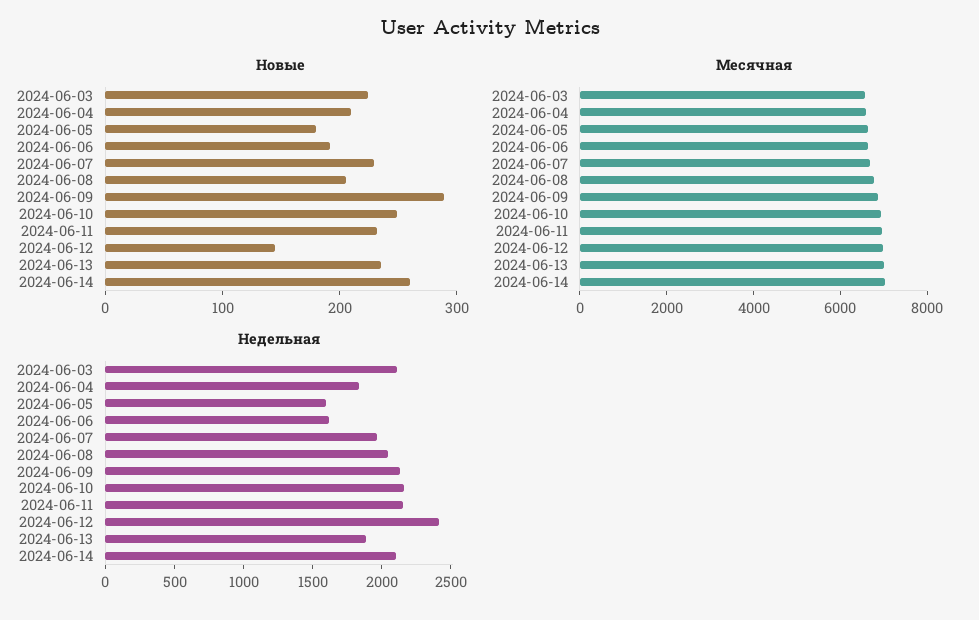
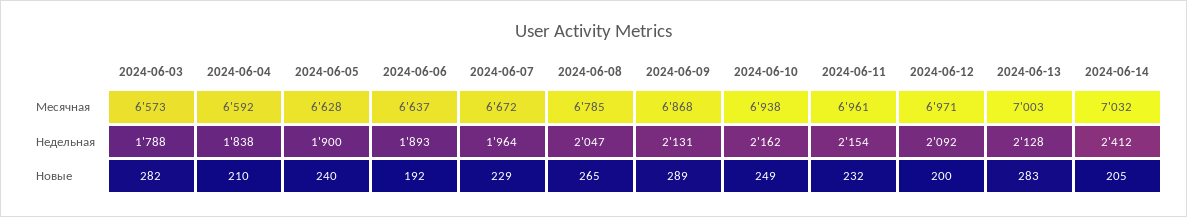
Новые, 2024-06-03: 220 -> 282
Новые, 2024-06-05: 180 -> 240
Новые, 2024-06-08: 200 -> 265
Новые, 2024-06-12: 140 -> 200
Новые, 2024-06-13: 240 -> 283
Новые, 2024-06-14: 260 -> 205
Недельная, 2024-06-03: 2100 -> 1788
Недельная, 2024-06-05: 1600 -> 1900
Недельная, 2024-06-06: 1600 -> 1893
Недельная, 2024-06-12: 2400 -> 2092
Недельная, 2024-06-13: 1900 -> 2128
Недельная, 2024-06-14: 2100 -> 2412

